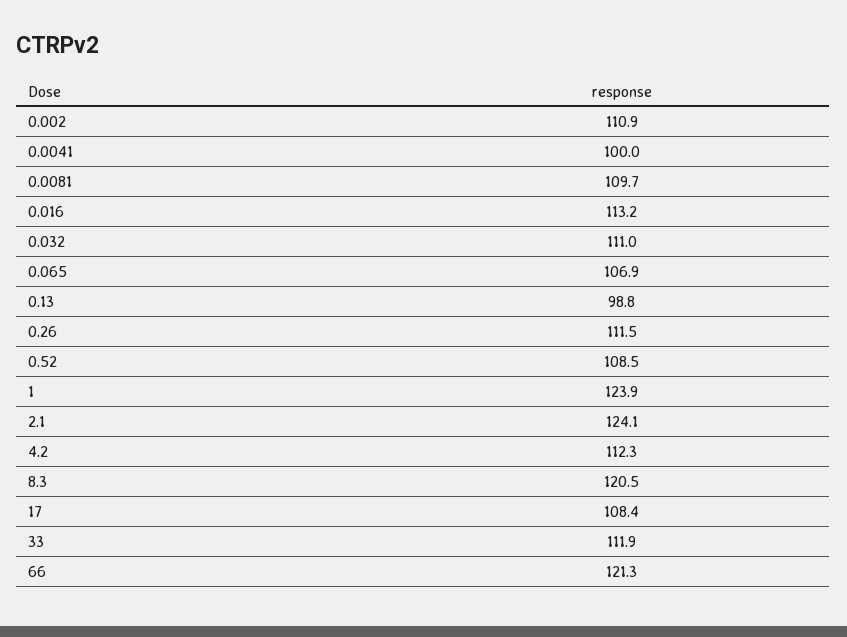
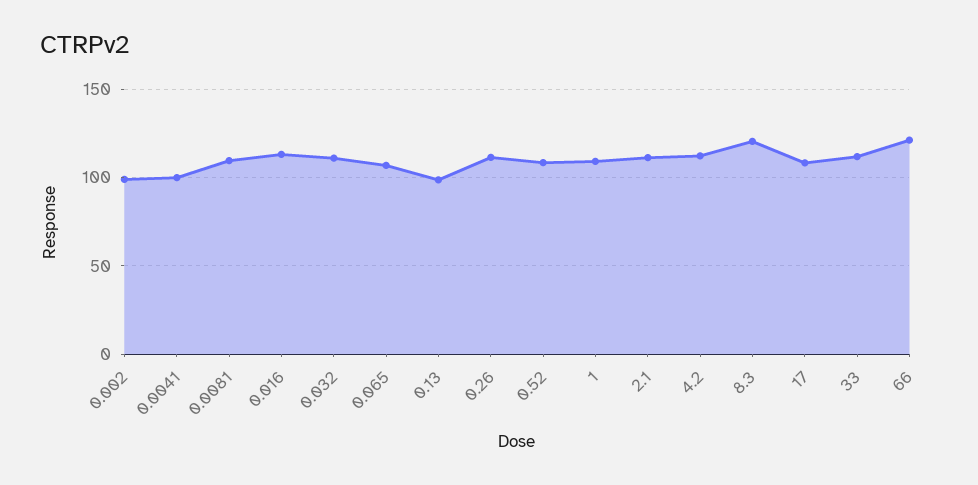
0.002: 110.9 -> 100
1: 123.9 -> 110
2.1: 124.1 -> 110

